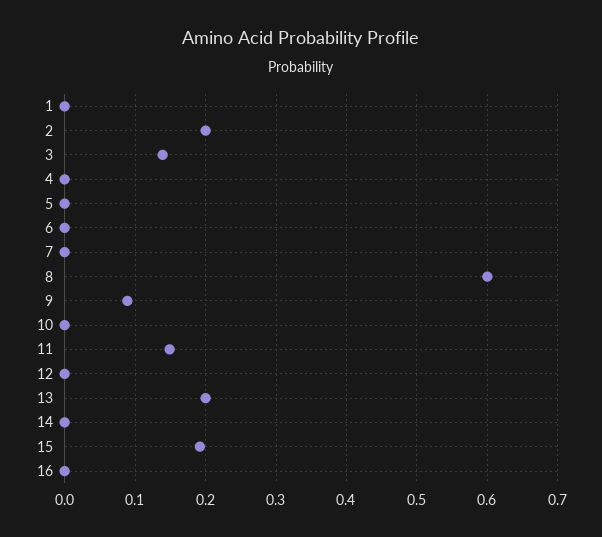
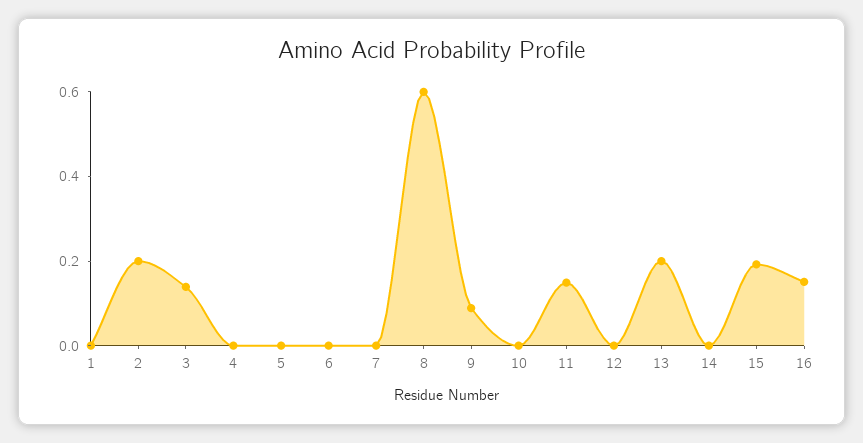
16: 0 -> 0.15

